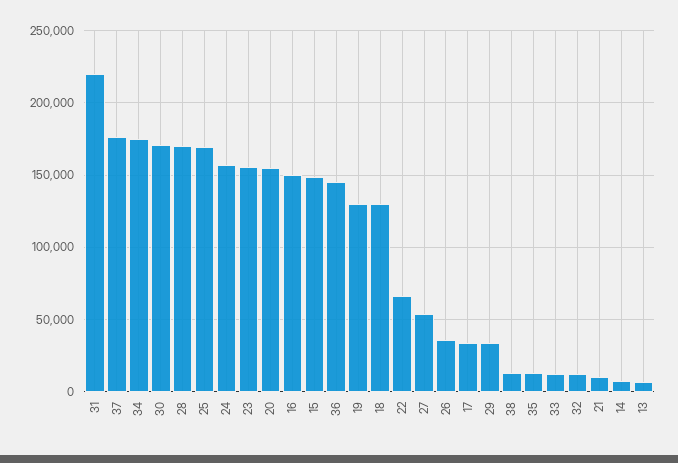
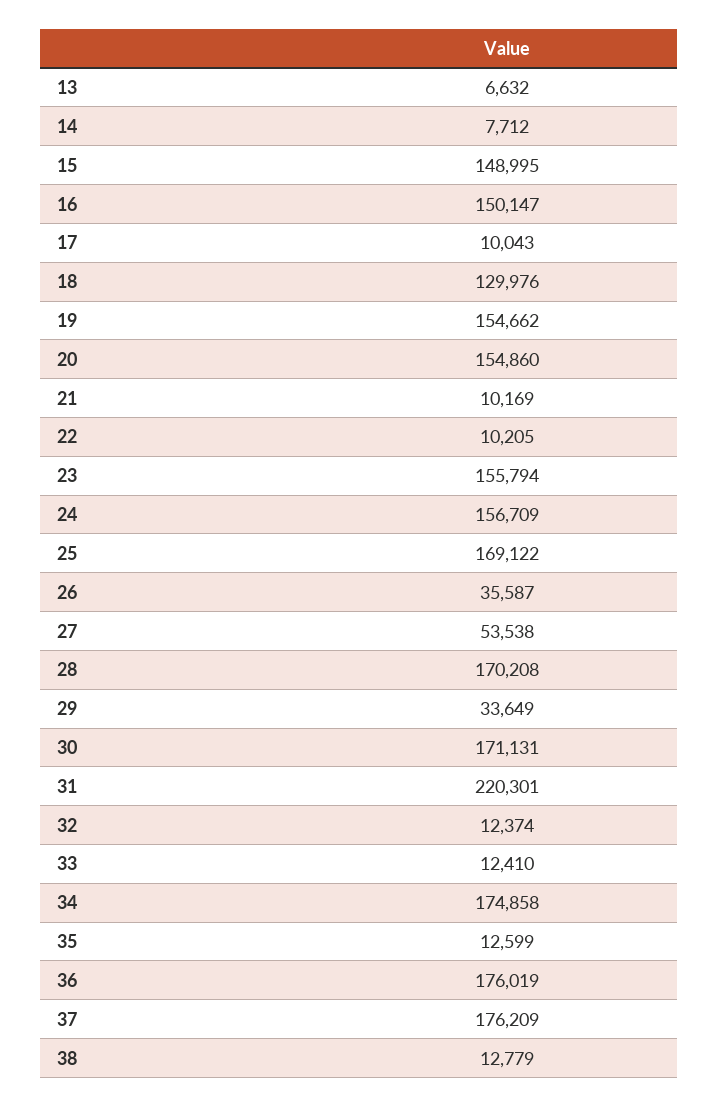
36: 145000 -> 176019
19: 130000 -> 154662
22: 65000 -> 10205
17: 35000 -> 10043

